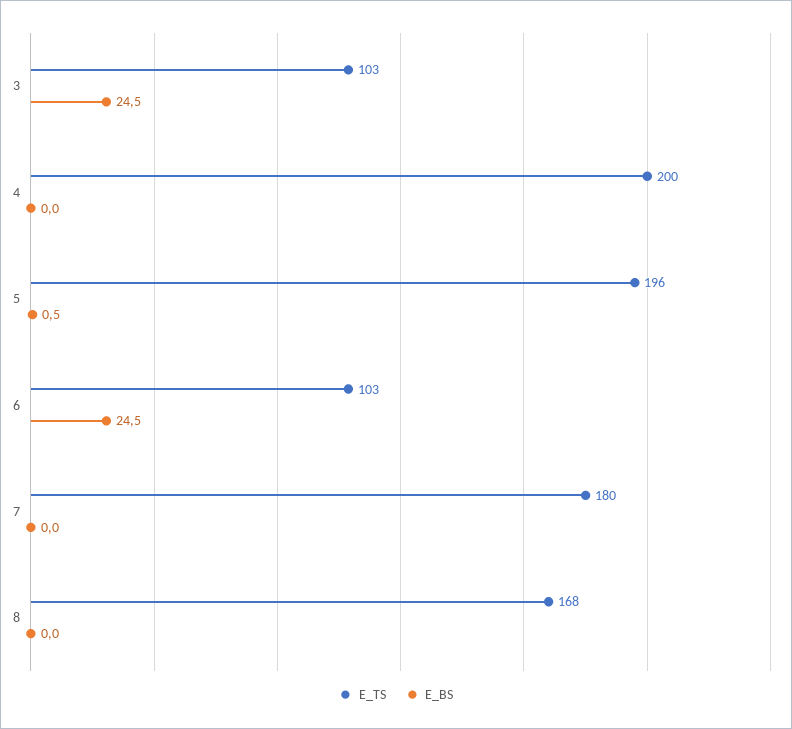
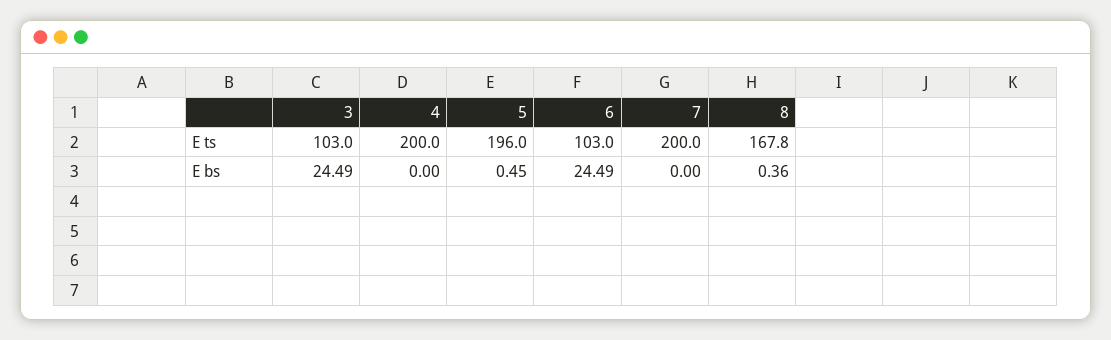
E_TS, 7: 180 -> 200
E_BS, 8: 0 -> 0.36

